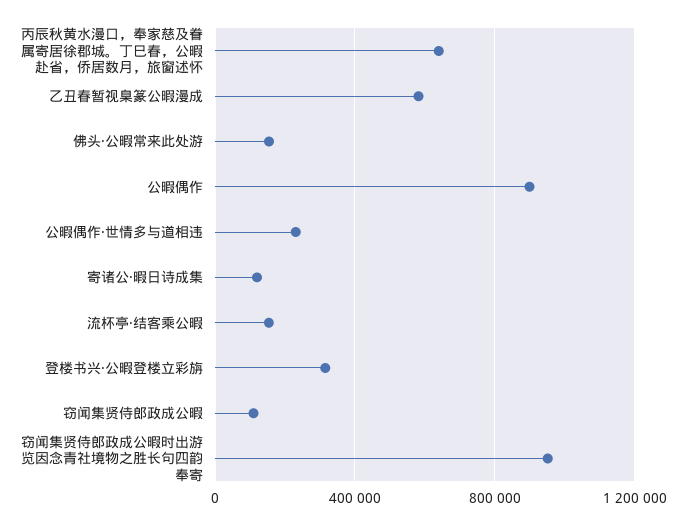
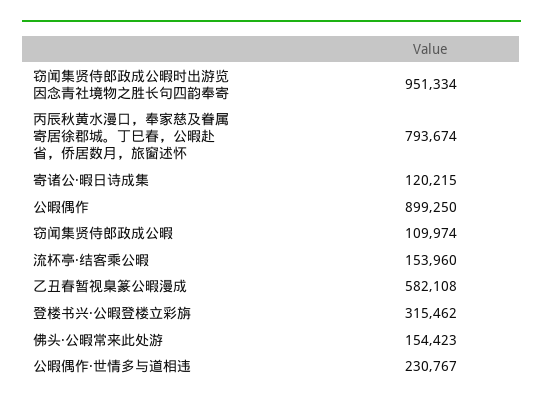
丙辰秋黄水漫口，奉家慈及眷属寄居徐郡城。丁巳春，公暇赴省，侨居数月，旅窗述怀: 650000 -> 793674

